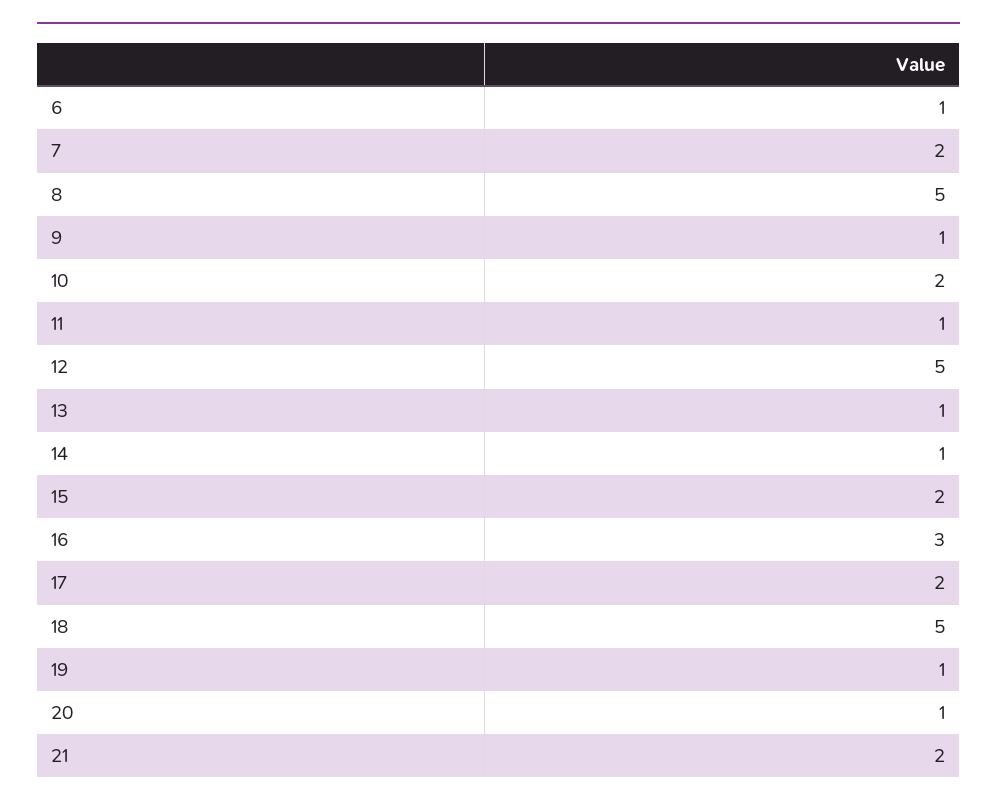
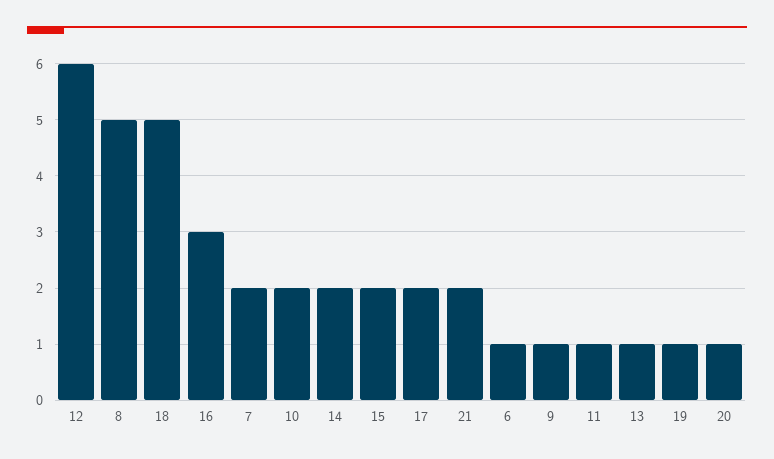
12: 5 -> 6
14: 1 -> 2

